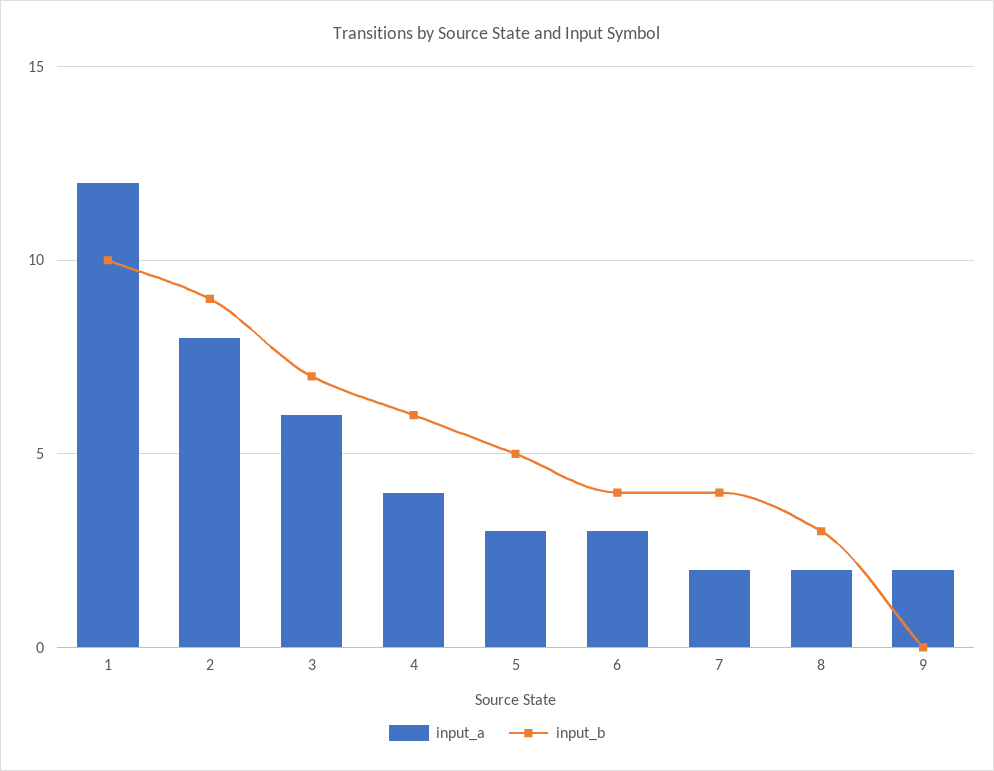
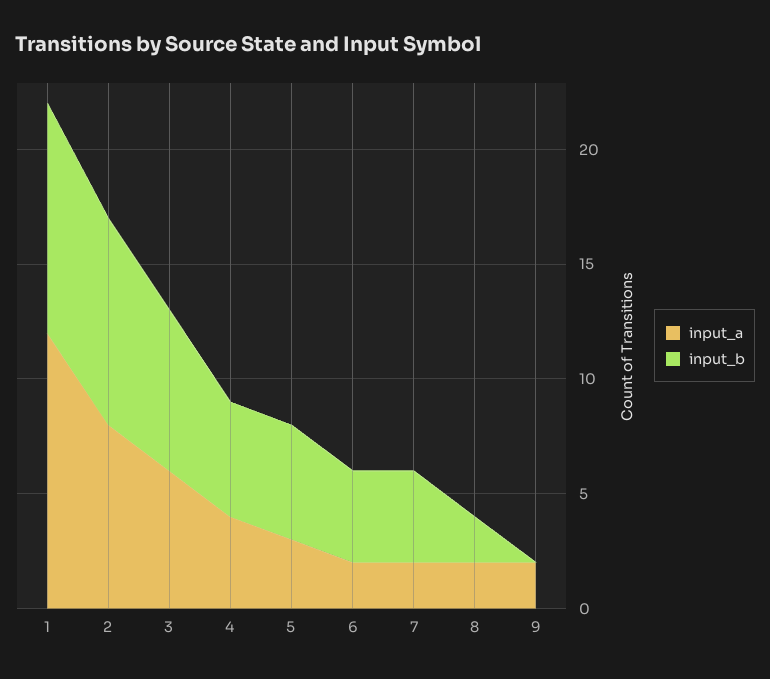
input_b, 4: 6 -> 5
input_a, 6: 3 -> 2
input_b, 8: 3 -> 2

